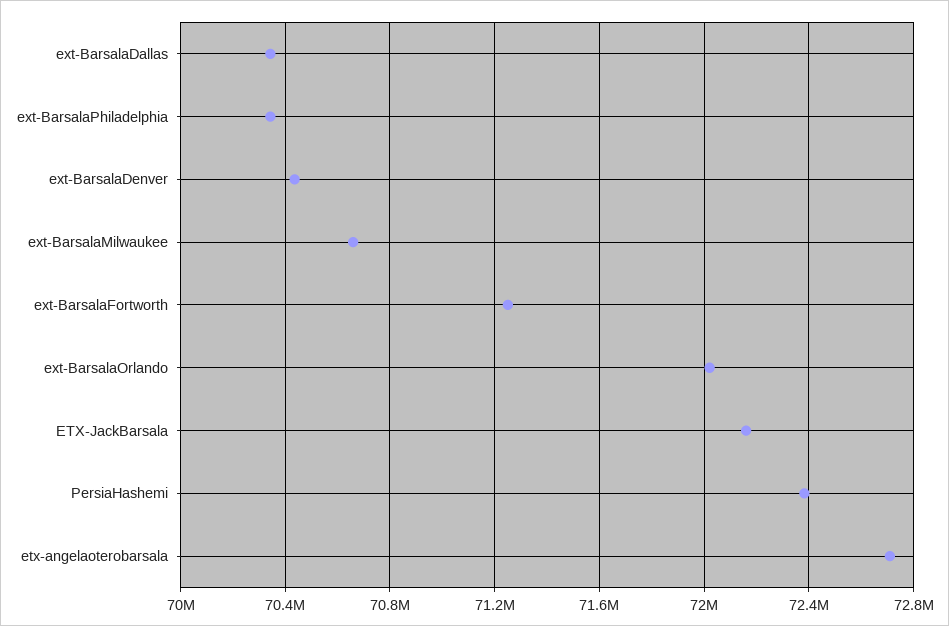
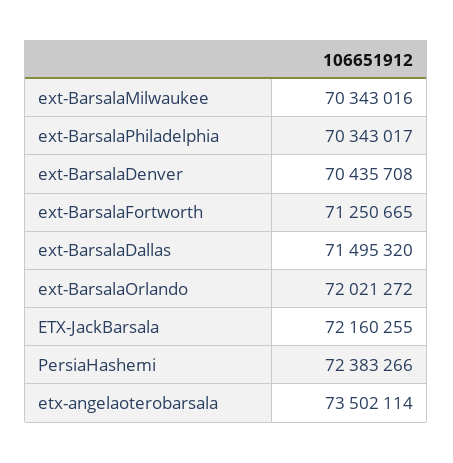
ext-BarsalaDallas: 70350000 -> 71495320
ext-BarsalaMilwaukee: 70650000 -> 70343016
etx-angelaoterobarsala: 72700000 -> 73502114

